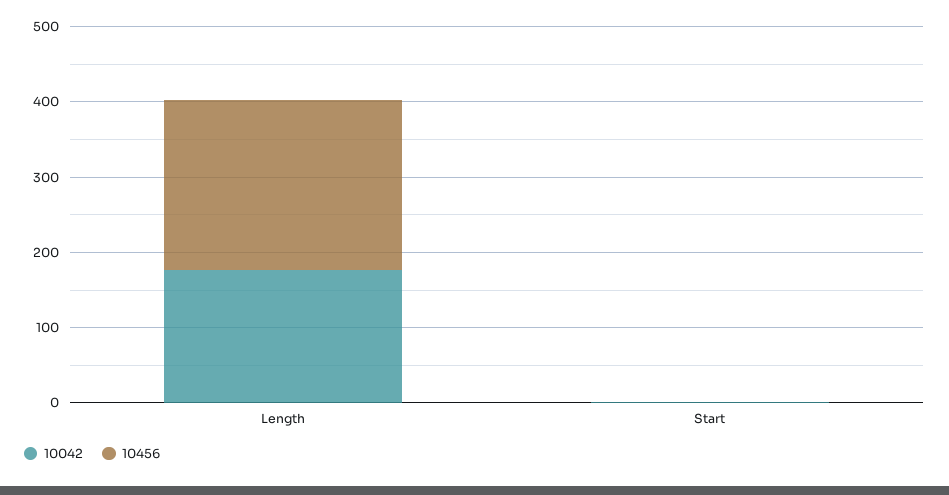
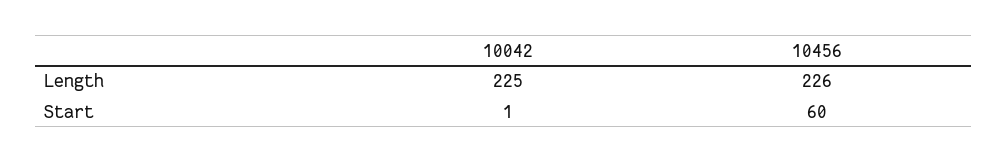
10042, Length: 180 -> 225
10456, Start: 0 -> 60

